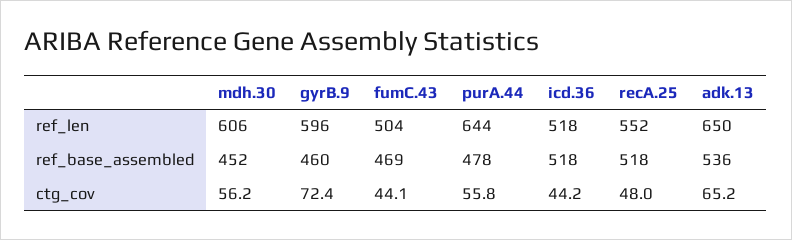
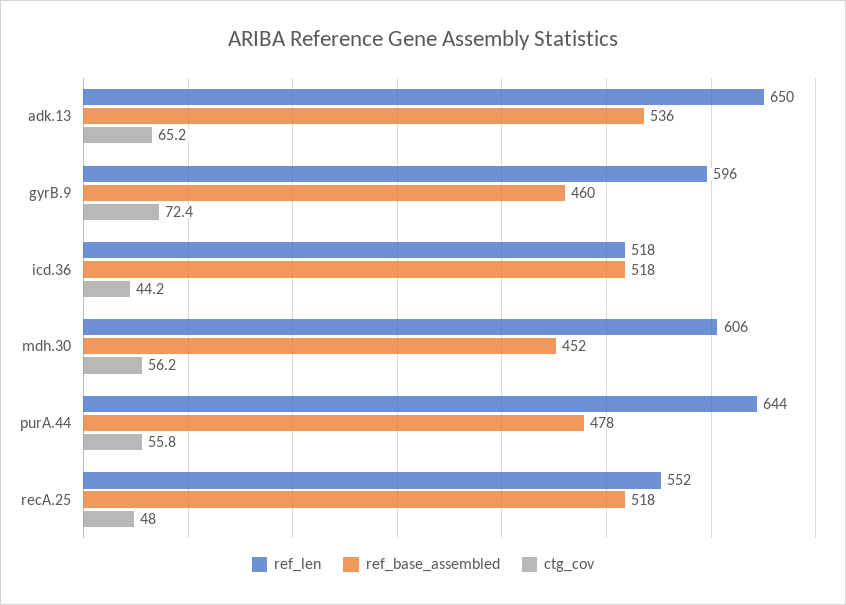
ref_len, fumC.43: 504 -> none
ref_base_assembled, fumC.43: 469 -> none
ctg_cov, fumC.43: 44.1 -> none

